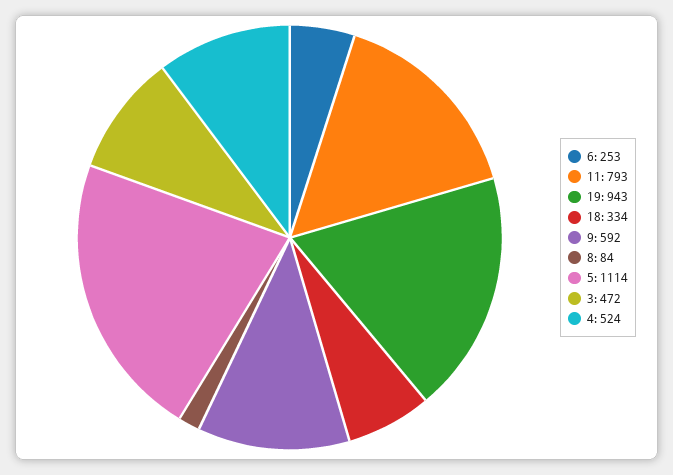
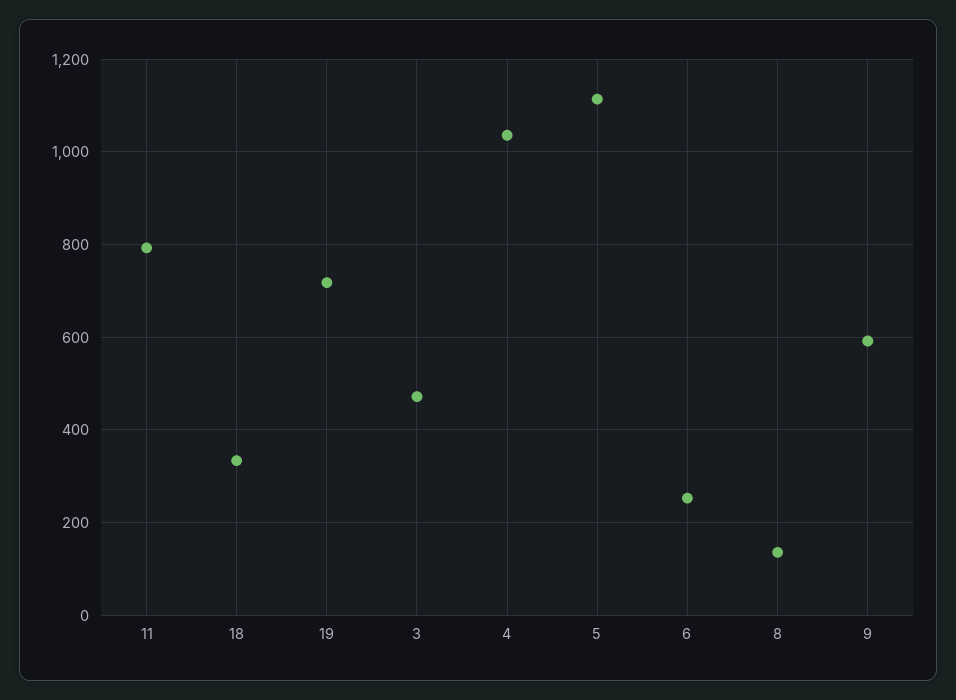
19: 943 -> 720
8: 84 -> 140
4: 524 -> 1040

